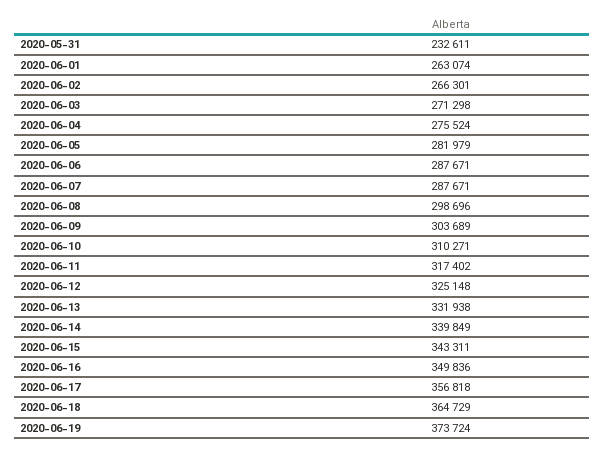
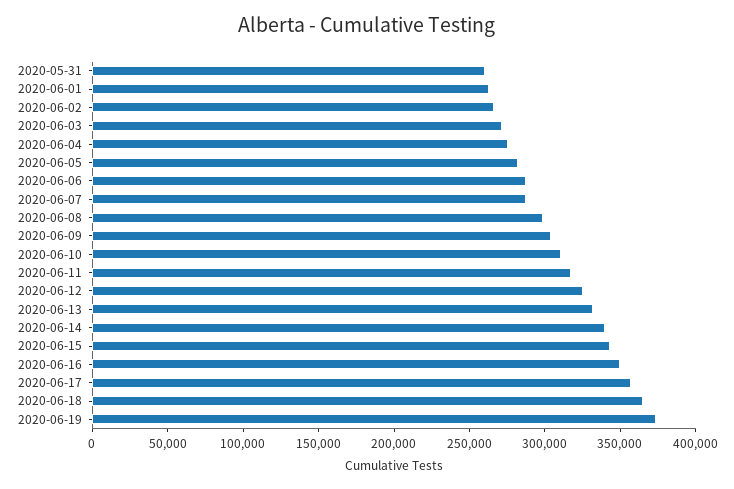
2020-05-31: 232611 -> 260000

